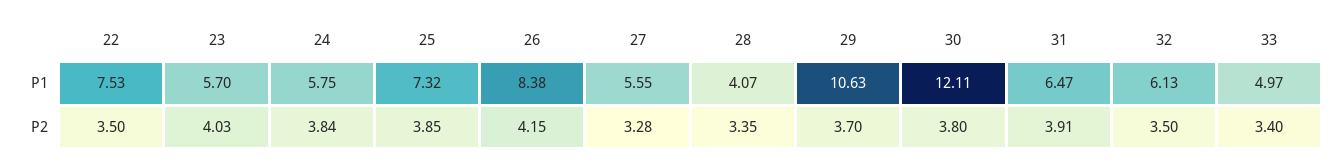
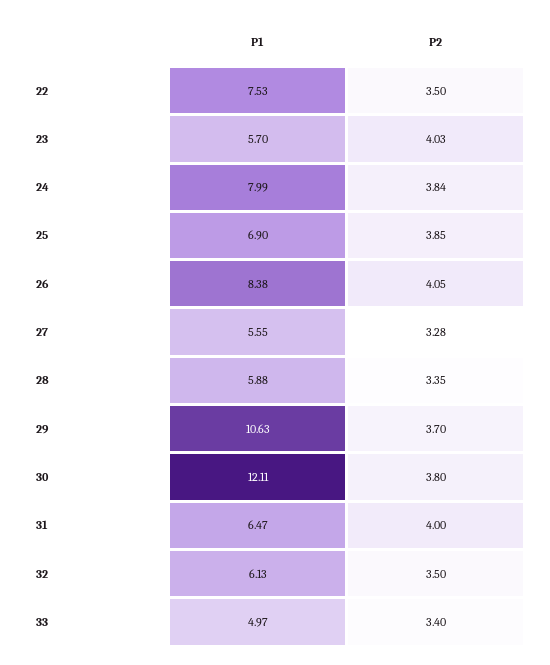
24, P1: 5.75 -> 7.99
25, P1: 7.32 -> 6.9
28, P1: 4.07 -> 5.88
26, P2: 4.15 -> 4.05
31, P2: 3.91 -> 4

